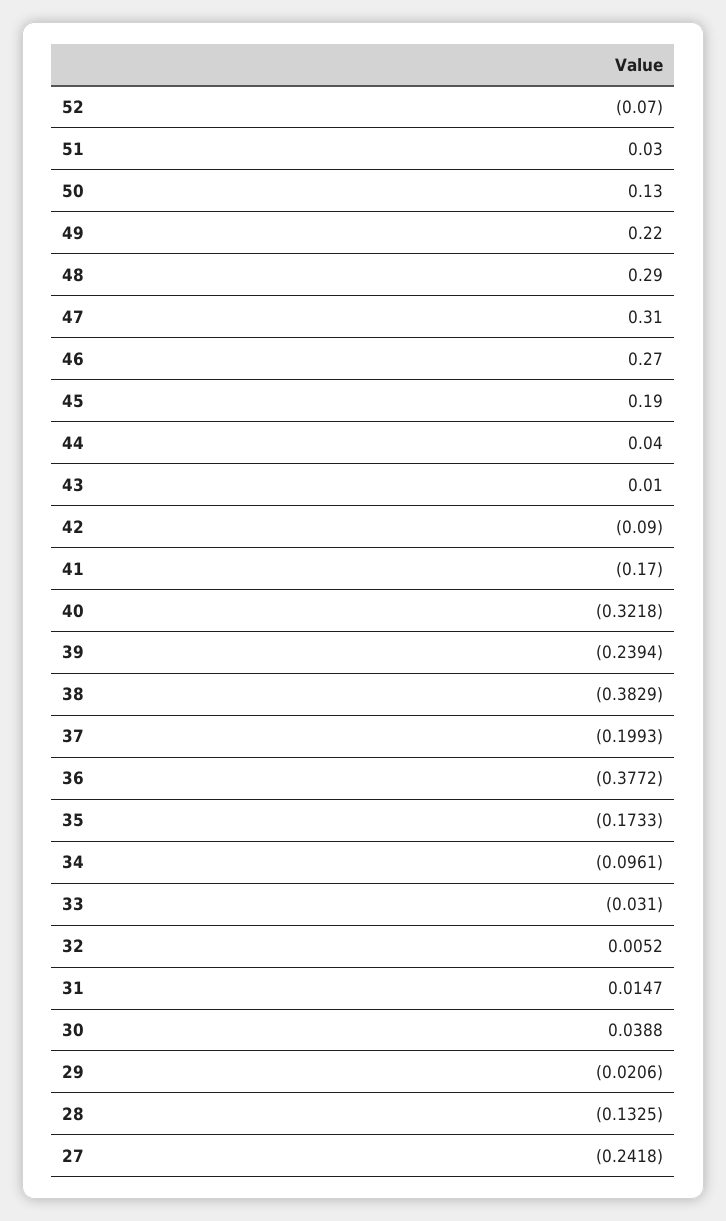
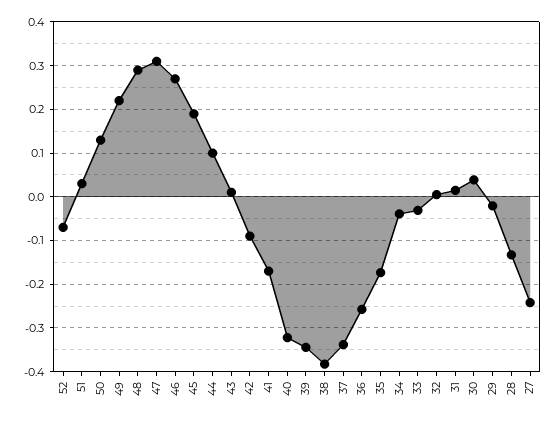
44: 0.04 -> 0.1
39: -0.2394 -> -0.34
37: -0.1993 -> -0.34
36: -0.3772 -> -0.26
34: -0.0961 -> -0.04

